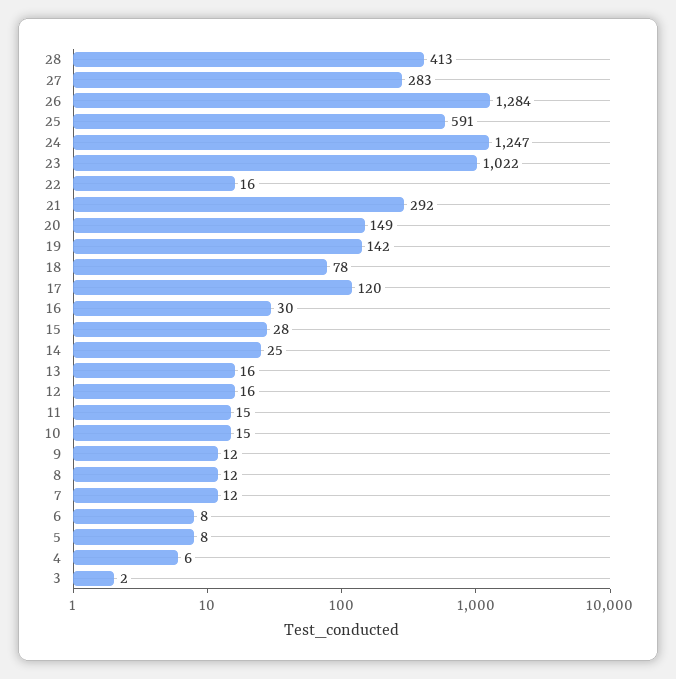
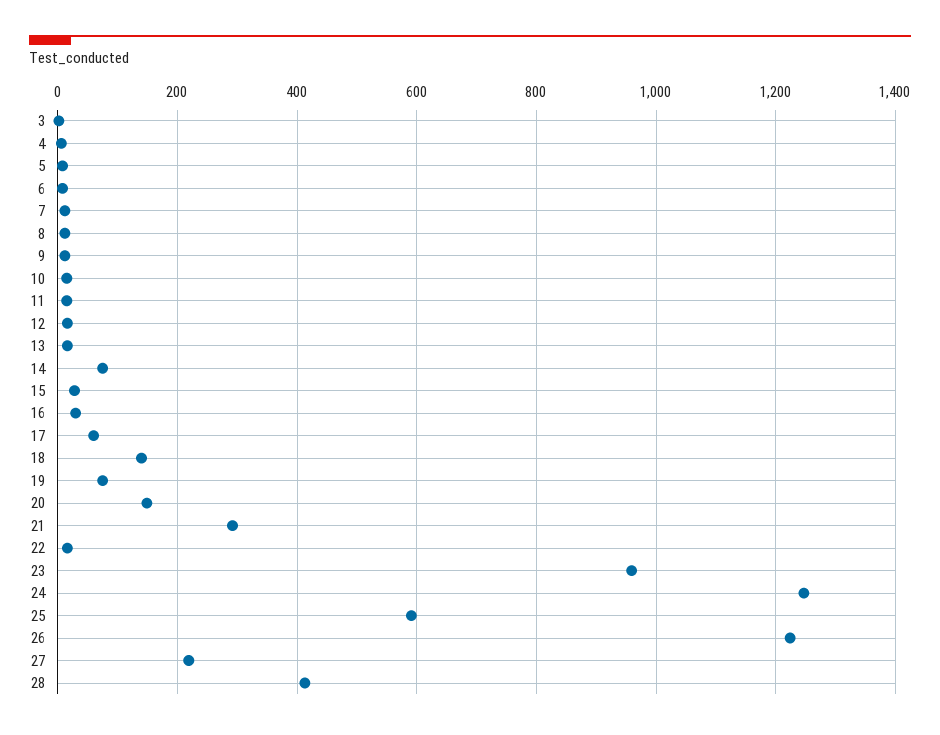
27: 283 -> 220
26: 1284 -> 1220
23: 1022 -> 960
19: 142 -> 80
18: 78 -> 140
17: 120 -> 60
14: 25 -> 80

